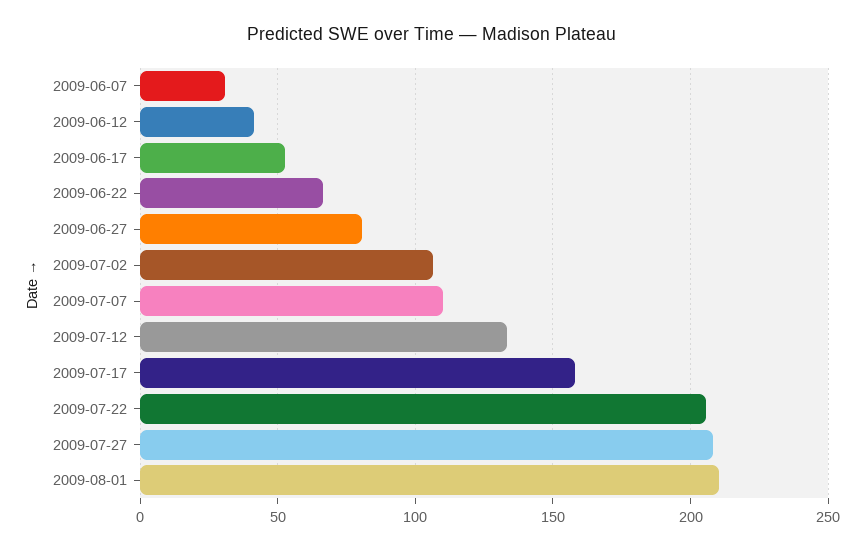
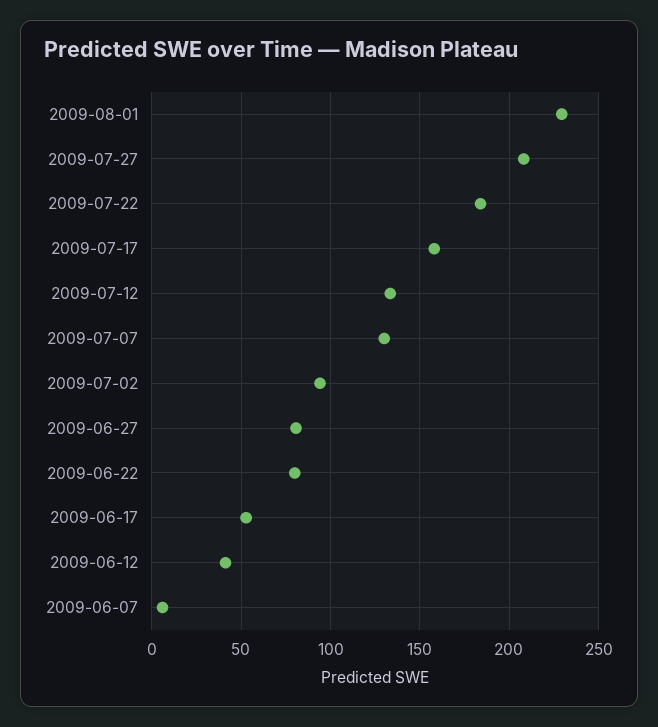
2009-06-07: 30 -> 5
2009-06-22: 65 -> 80
2009-07-02: 105 -> 95
2009-07-07: 110 -> 130
2009-07-22: 205 -> 185
2009-08-01: 210 -> 230

